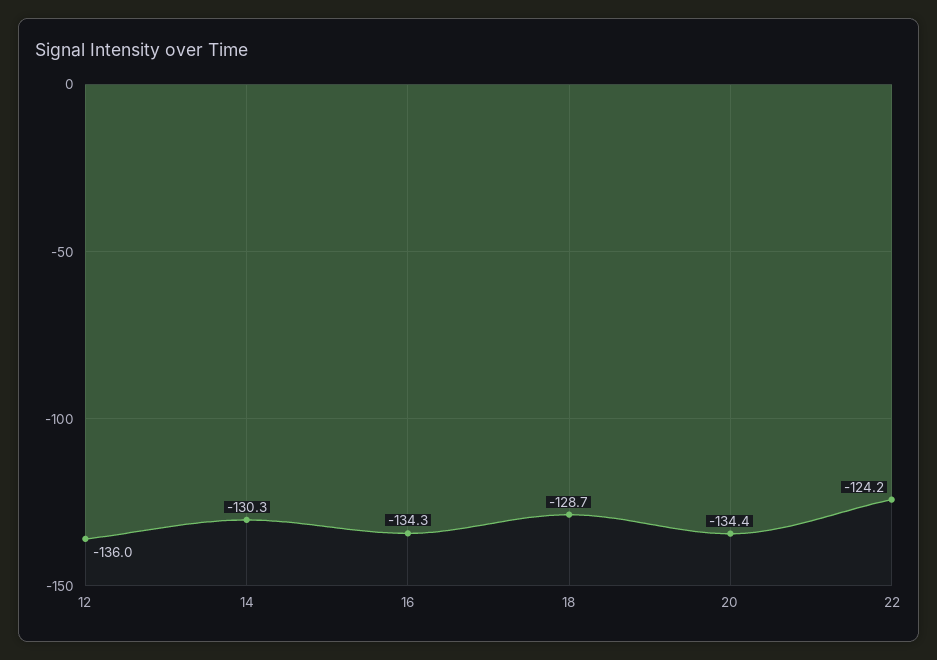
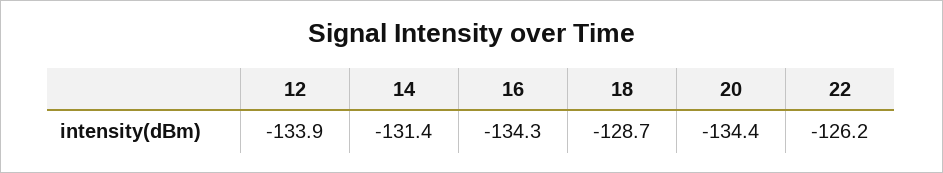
12: -136 -> -133.9
14: -130.3 -> -131.4
22: -124.2 -> -126.2

